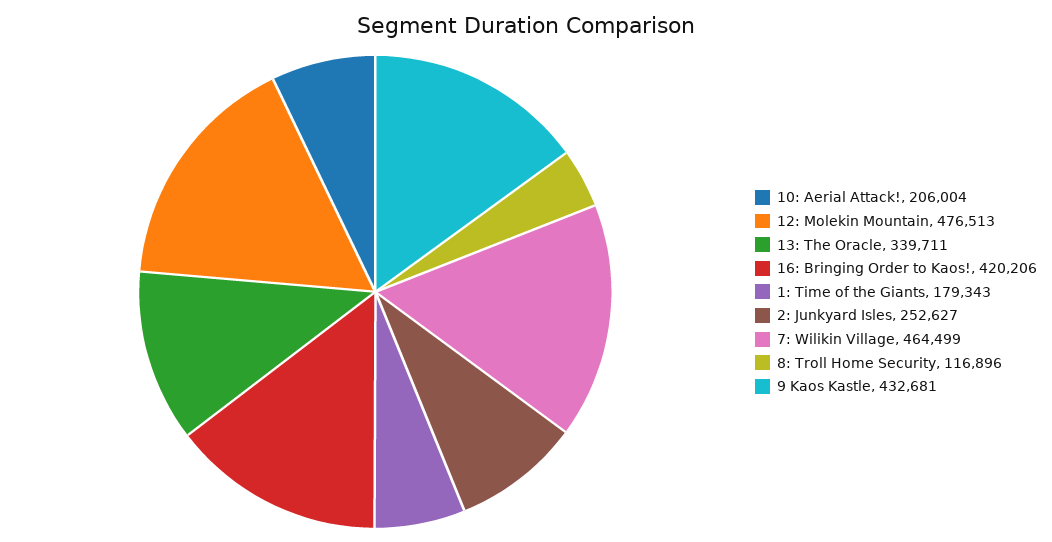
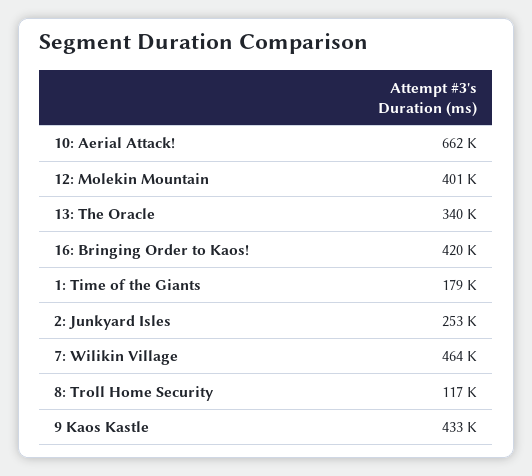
10: Aerial Attack!: 206004 -> 662000
12: Molekin Mountain: 476513 -> 401000

